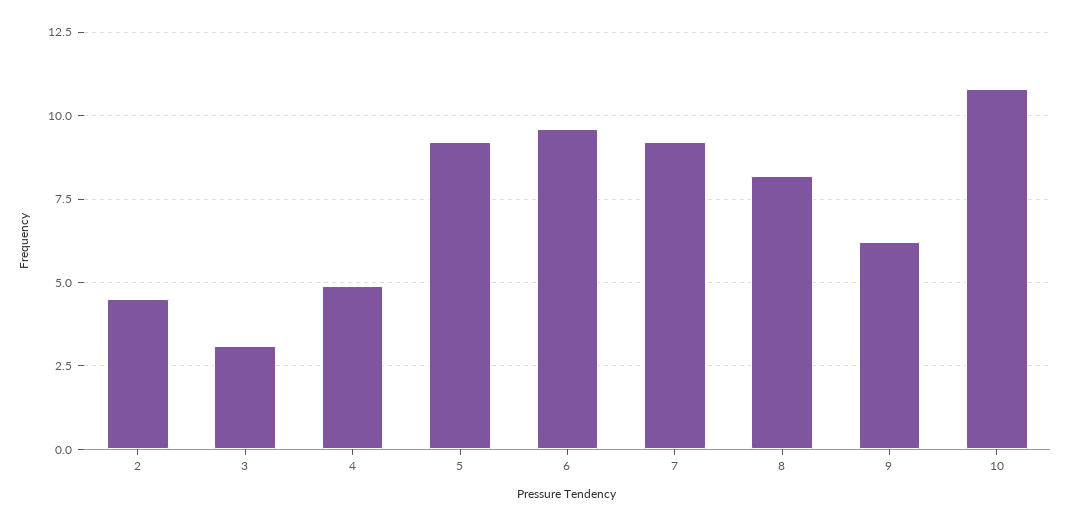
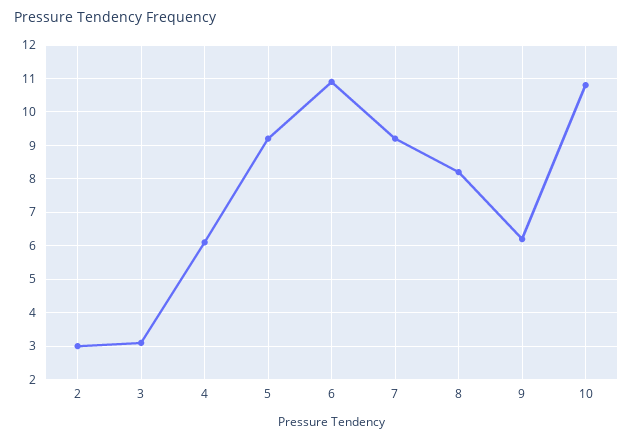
2: 4.5 -> 3
4: 5 -> 6
6: 9.5 -> 11

